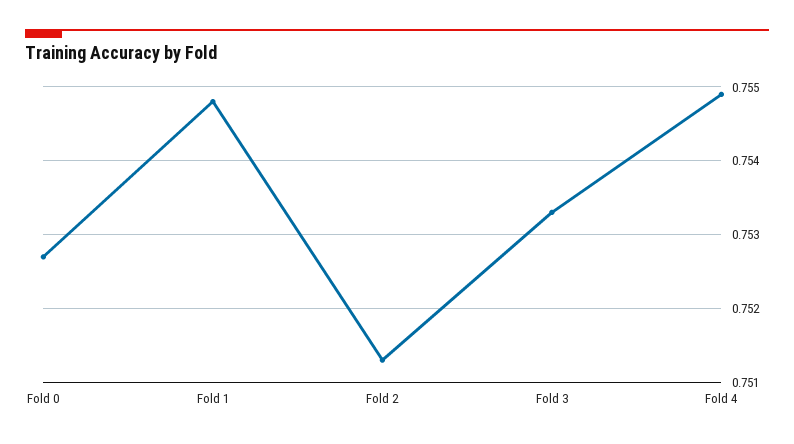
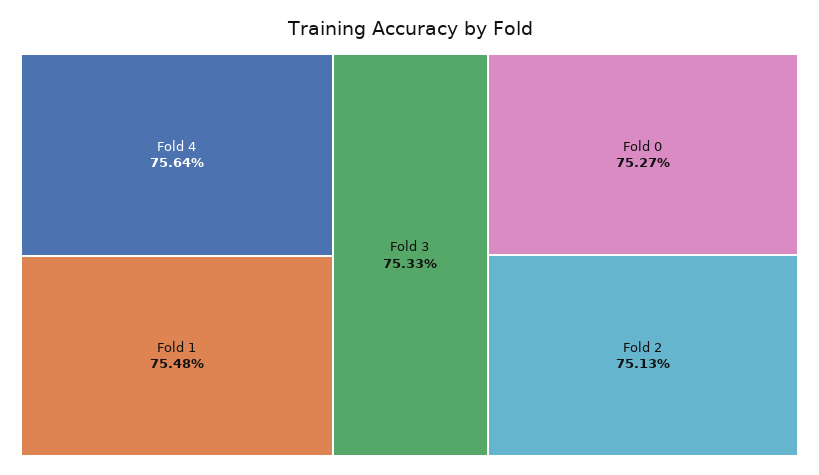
Fold 4: 0.7549 -> 0.7564

